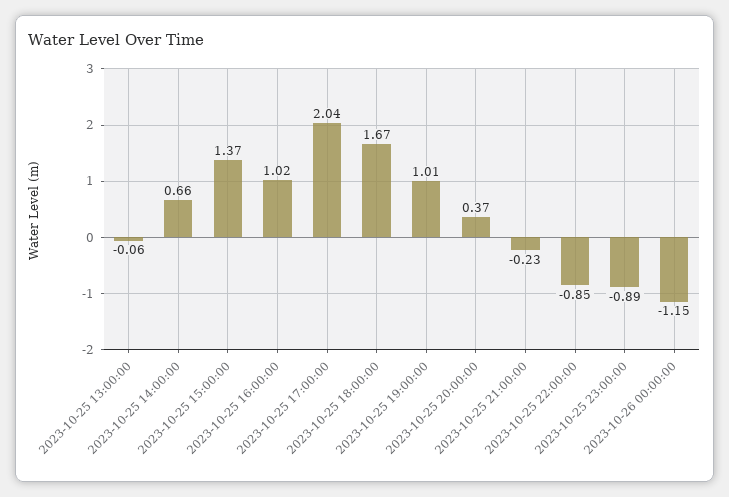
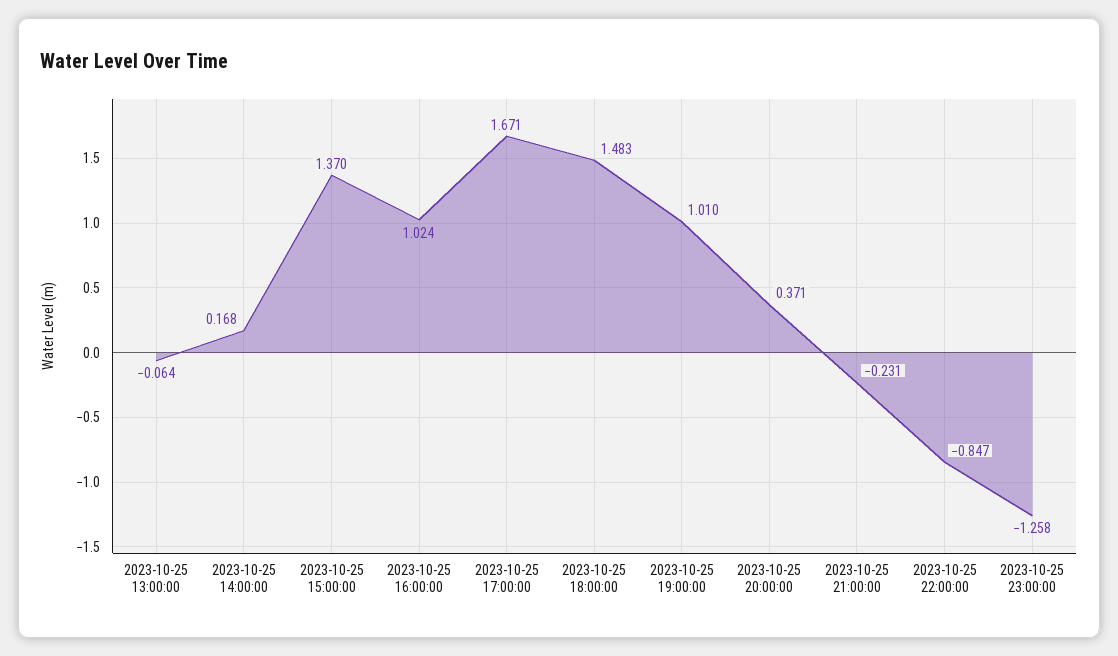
2023-10-25 14:00:00: 0.66 -> 0.168
2023-10-25 17:00:00: 2.04 -> 1.671
2023-10-25 18:00:00: 1.67 -> 1.483
2023-10-25 23:00:00: -0.89 -> -1.258
2023-10-26 00:00:00: -1.15 -> none

